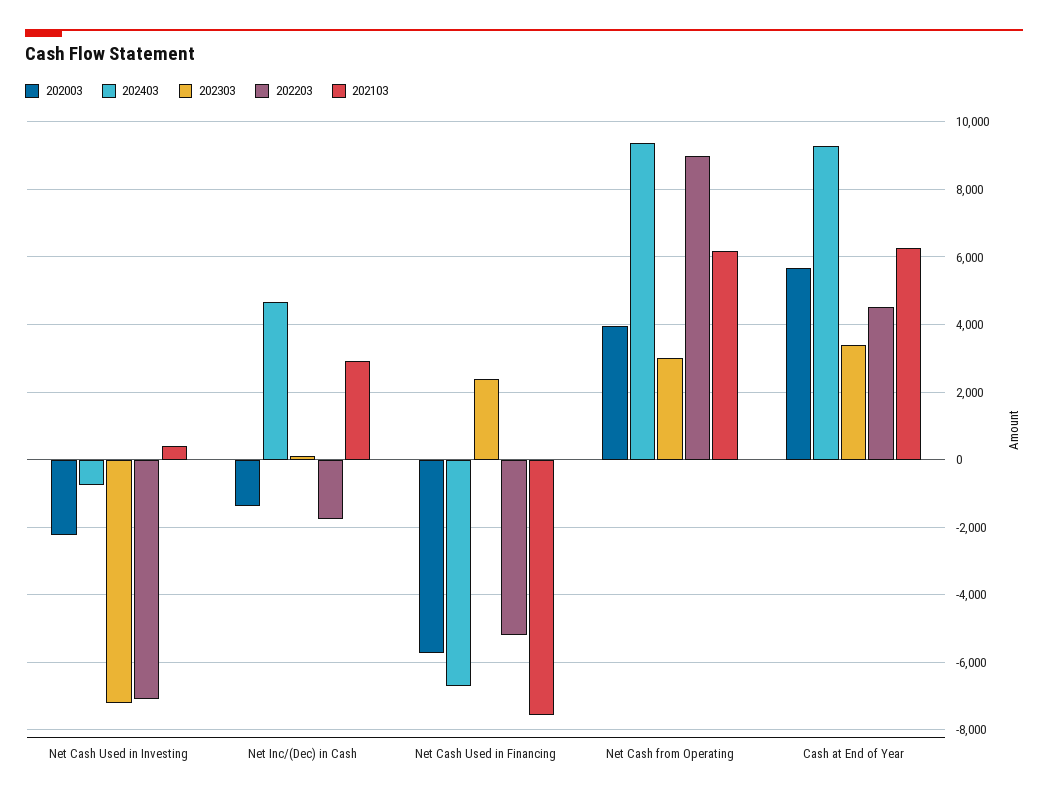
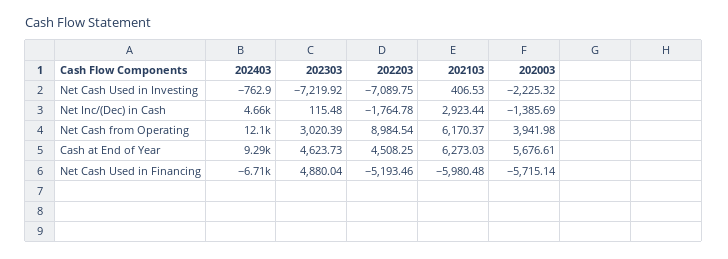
202303, Net Cash Used in Financing: 2400 -> 4880.04
202103, Net Cash Used in Financing: -7600 -> -5980.48
202403, Net Cash from Operating: 9400 -> 12100
202303, Cash at End of Year: 3400 -> 4623.73

